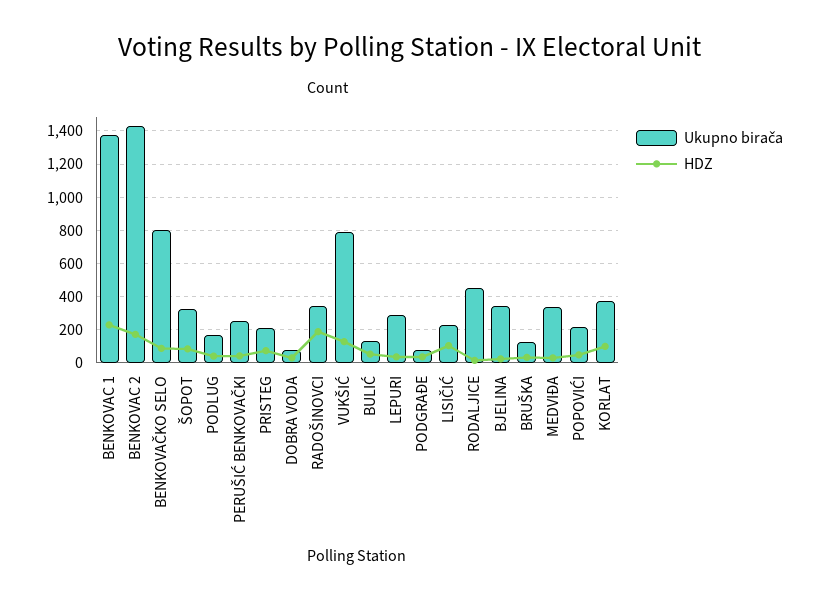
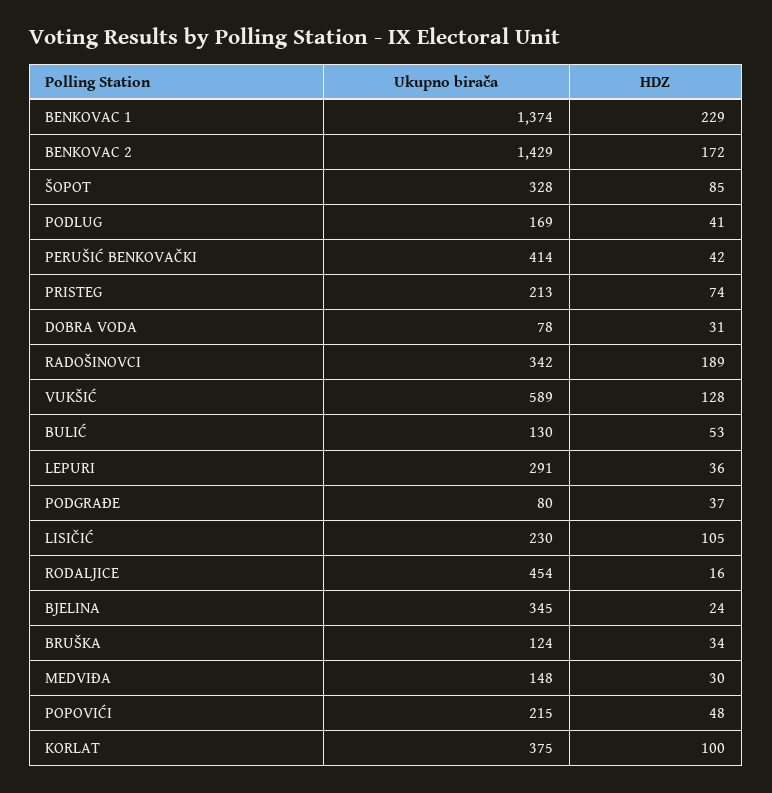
Ukupno birača, BENKOVAČKO SELO: 800 -> none
HDZ, BENKOVAČKO SELO: 100 -> none
Ukupno birača, PERUŠIĆ BENKOVAČKI: 250 -> 414
Ukupno birača, VUKŠIĆ: 800 -> 589
Ukupno birača, MEDVIĐA: 350 -> 148

